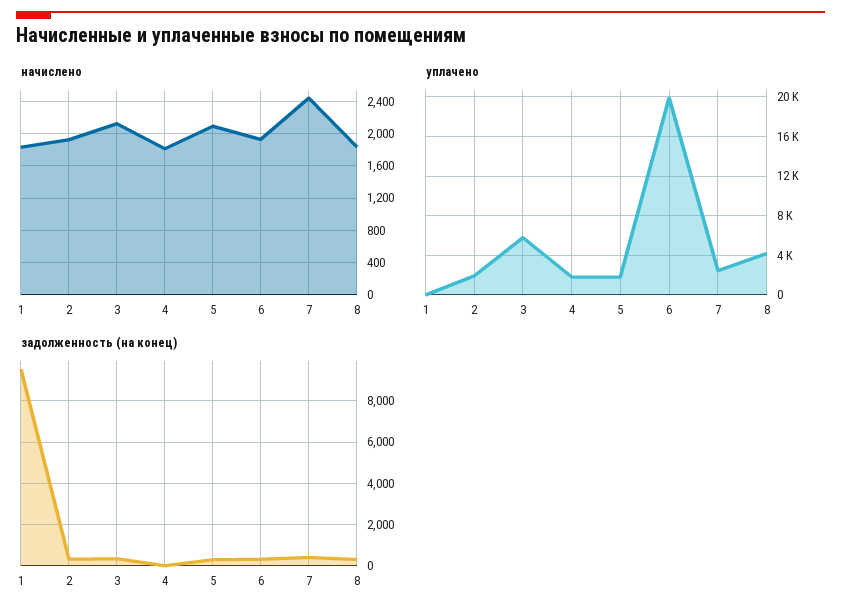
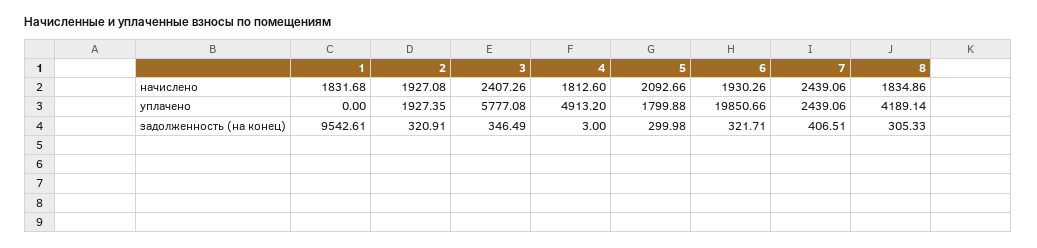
начислено, 3: 2100 -> 2407.26
уплачено, 4: 2000 -> 4913.2

